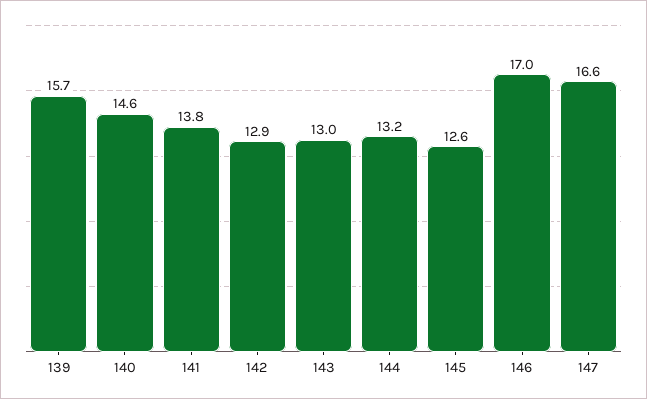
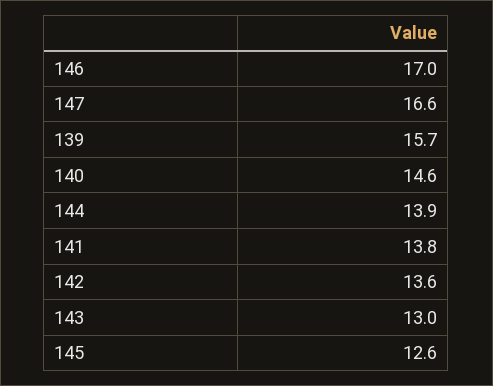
142: 12.9 -> 13.6
144: 13.2 -> 13.9

